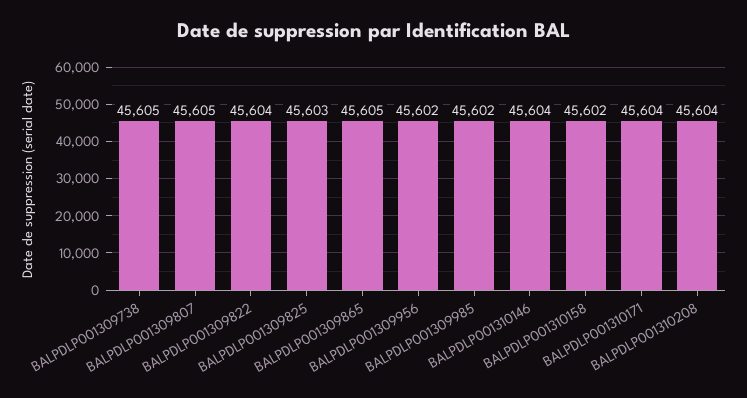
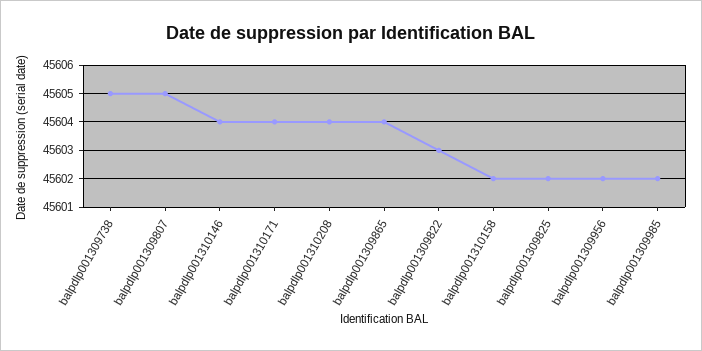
BALPDLP001309822: 45604 -> 45603
BALPDLP001309825: 45603 -> 45602
BALPDLP001309865: 45605 -> 45604

